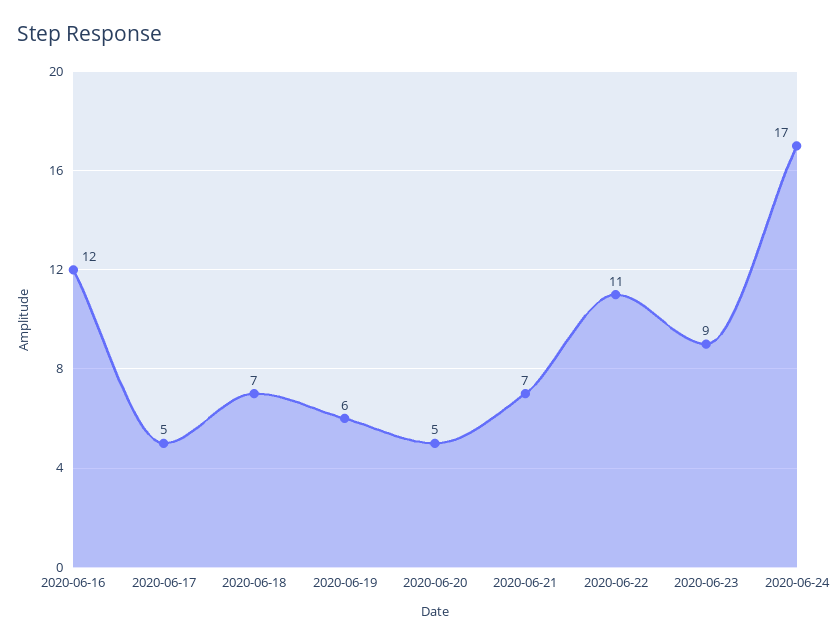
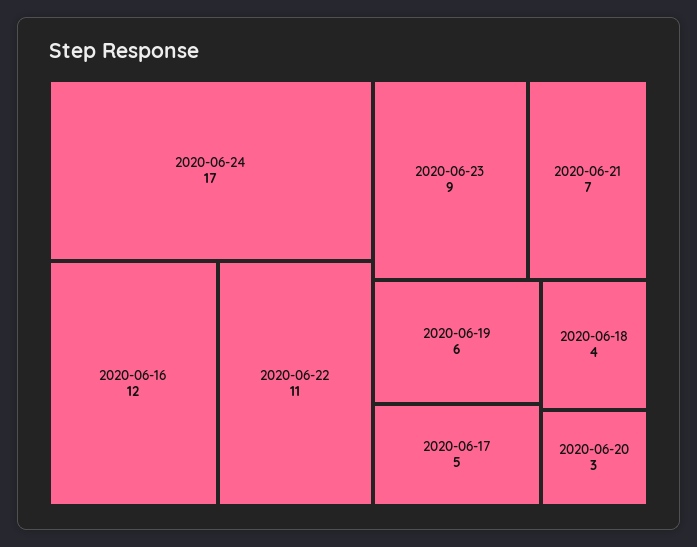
2020-06-18: 7 -> 4
2020-06-20: 5 -> 3

